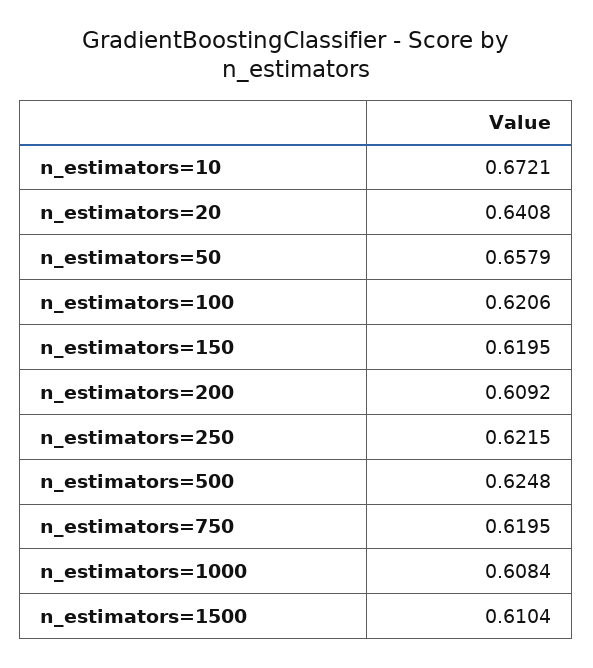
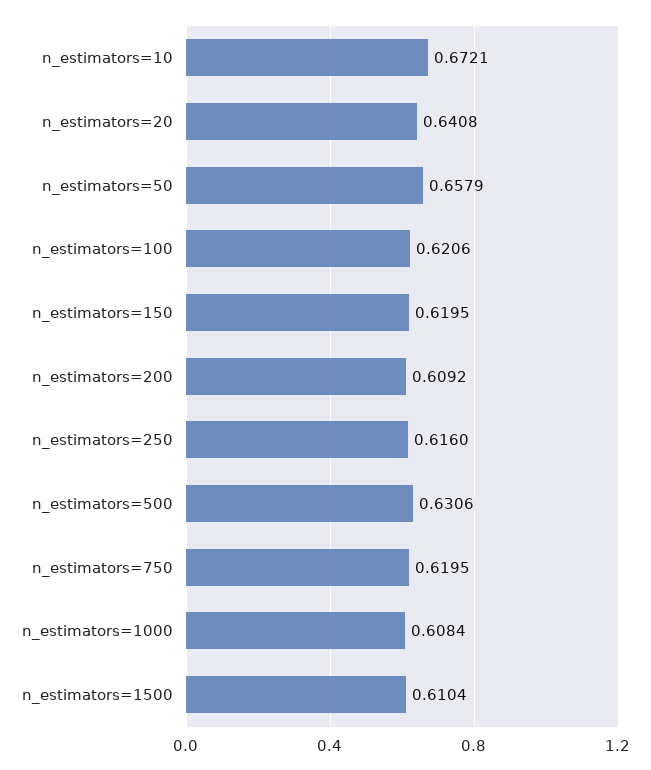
n_estimators=250: 0.6215 -> 0.616
n_estimators=500: 0.6248 -> 0.6306

